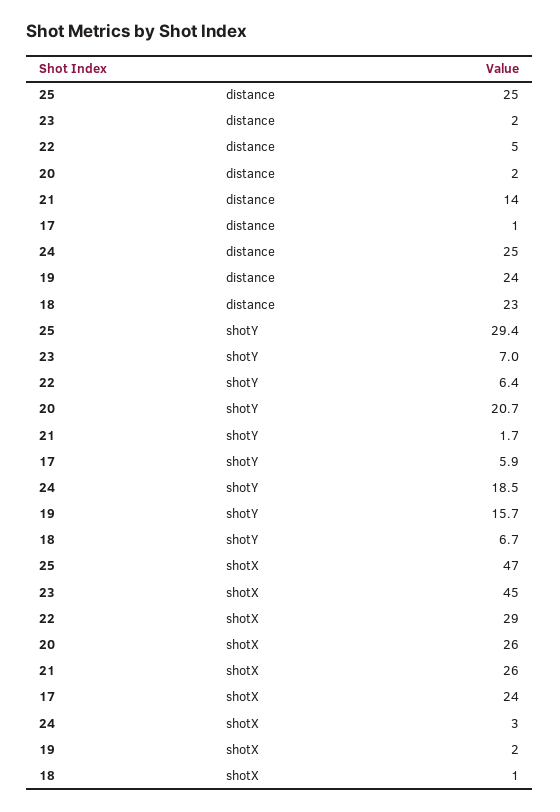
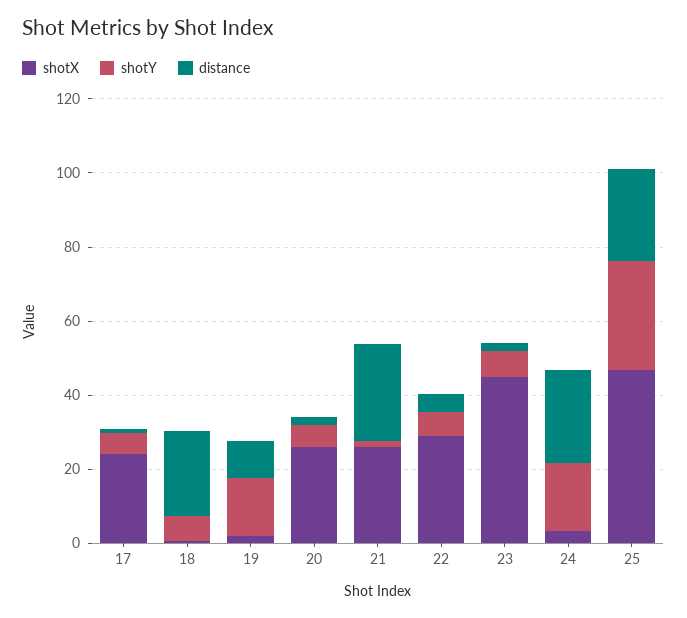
distance, 21: 14 -> 25
distance, 19: 24 -> 10
shotY, 20: 20.7 -> 5

